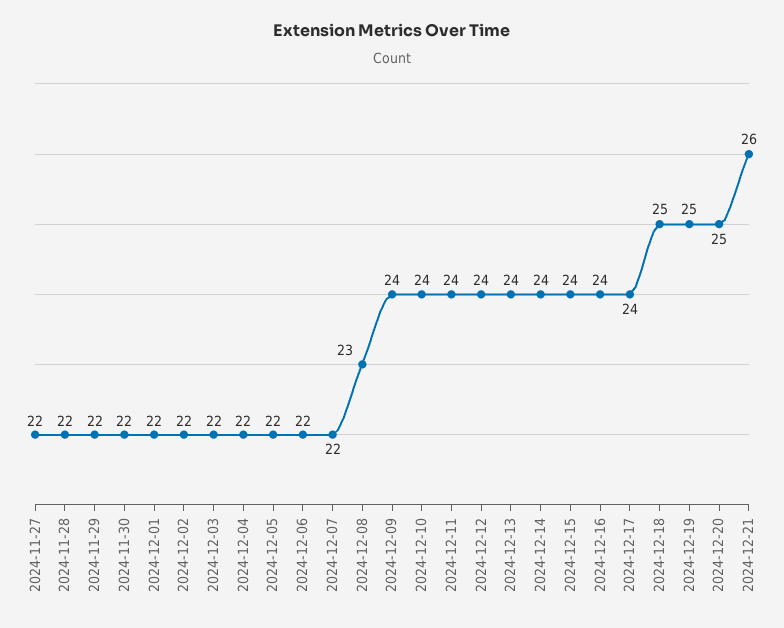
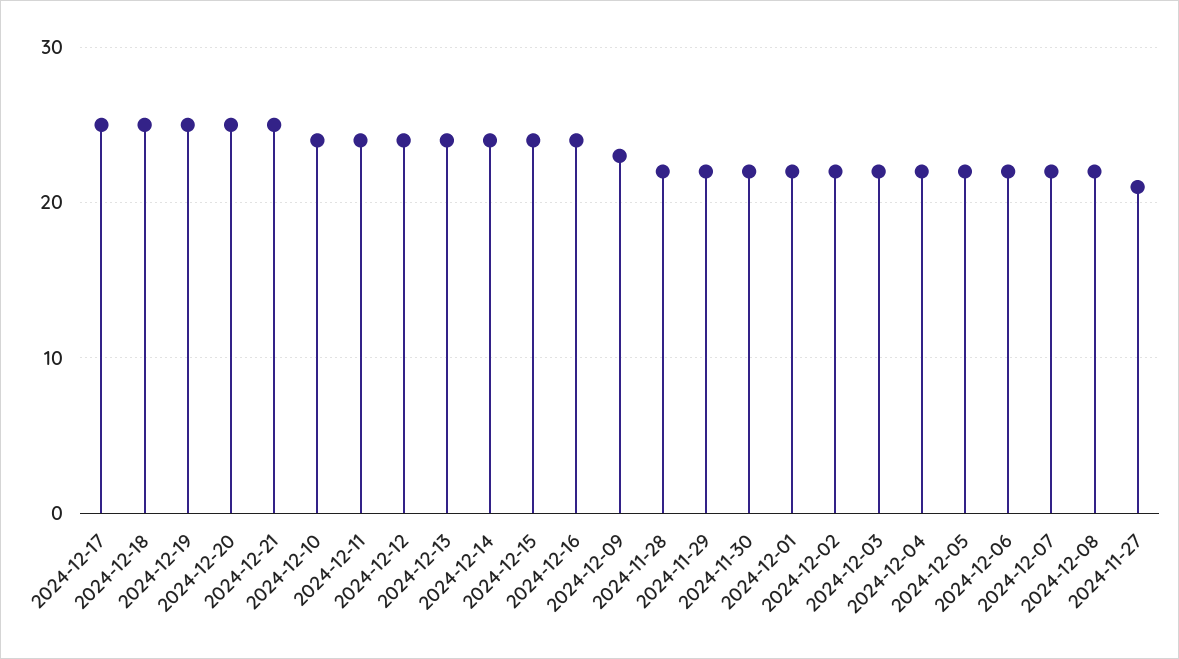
2024-11-27: 22 -> 21
2024-12-08: 23 -> 22
2024-12-09: 24 -> 23
2024-12-17: 24 -> 25
2024-12-21: 26 -> 25

